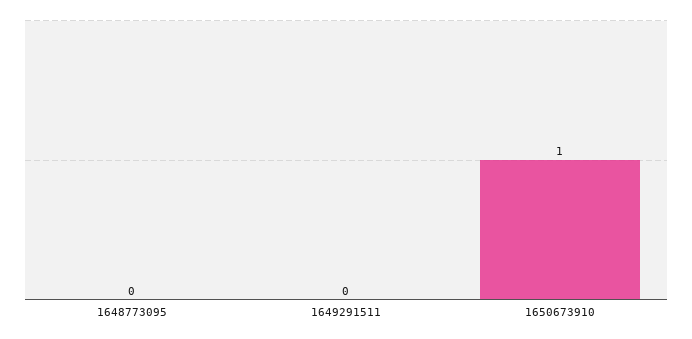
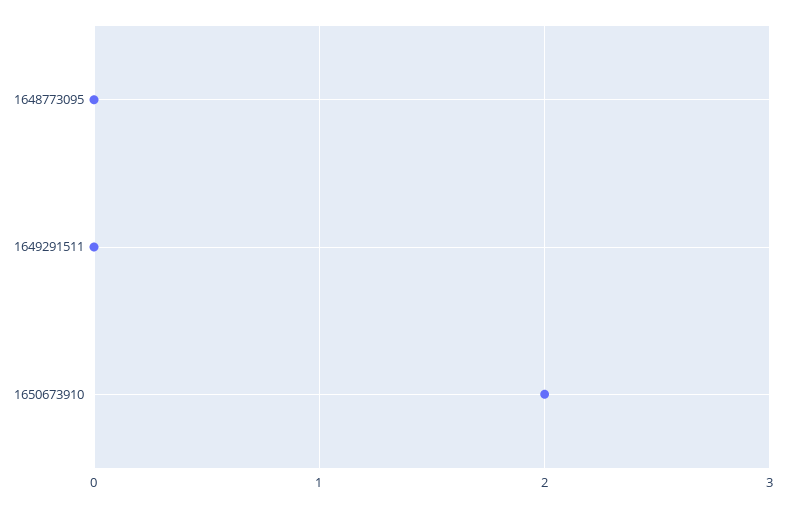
1650673910: 1 -> 2

